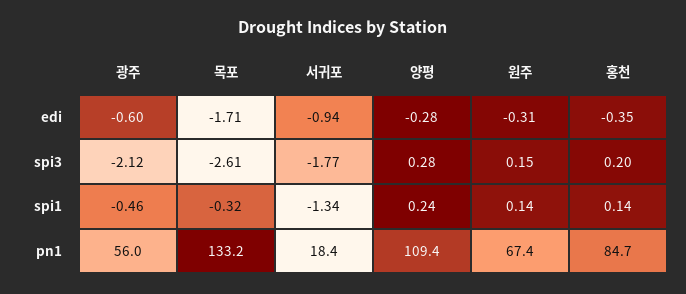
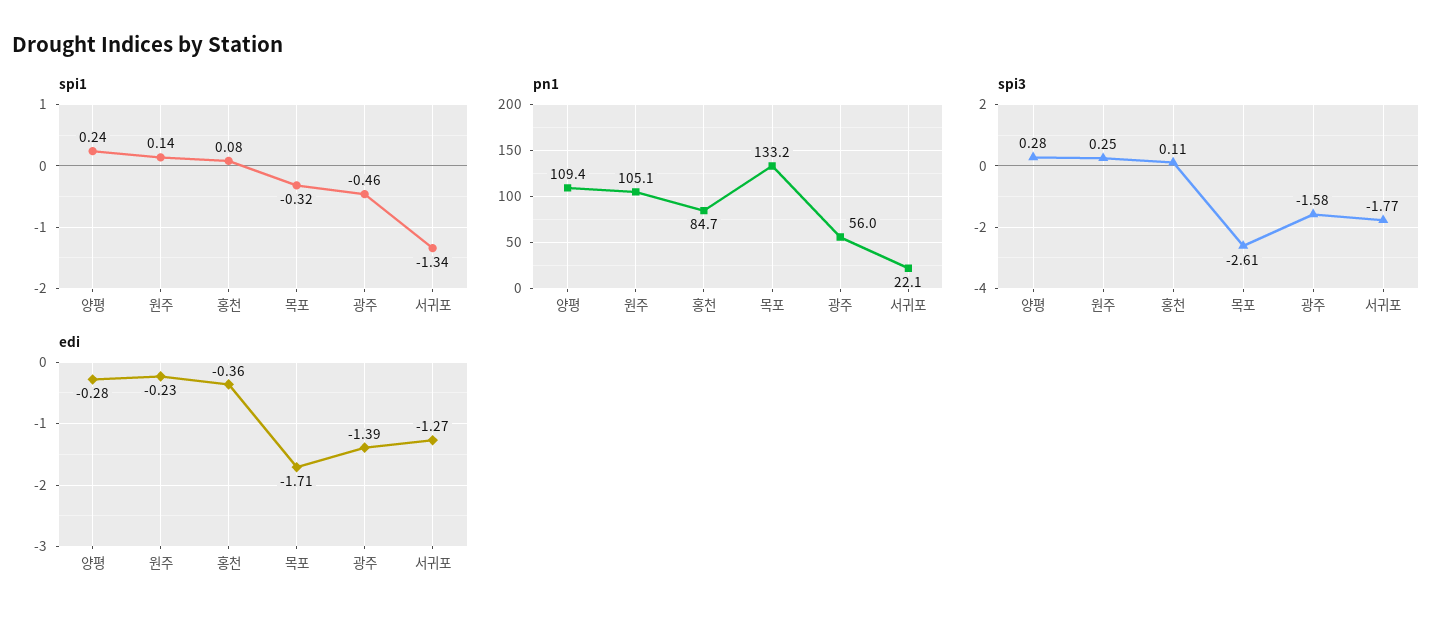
edi, 광주: -0.6 -> -1.39
edi, 서귀포: -0.94 -> -1.27
edi, 원주: -0.31 -> -0.23
edi, 홍천: -0.35 -> -0.36
spi3, 광주: -2.12 -> -1.58
spi3, 원주: 0.15 -> 0.25
spi3, 홍천: 0.2 -> 0.11
spi1, 홍천: 0.14 -> 0.08
pn1, 서귀포: 18.4 -> 22.1
pn1, 원주: 67.4 -> 105.1

